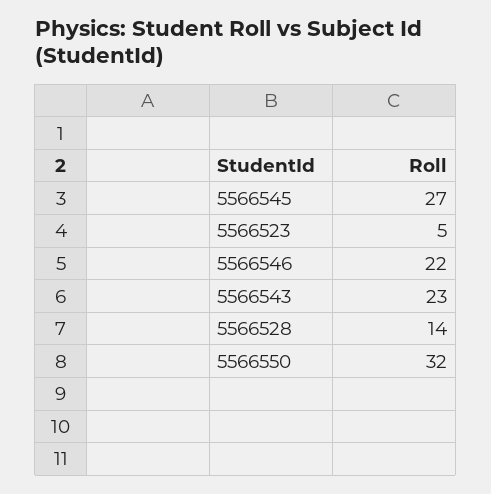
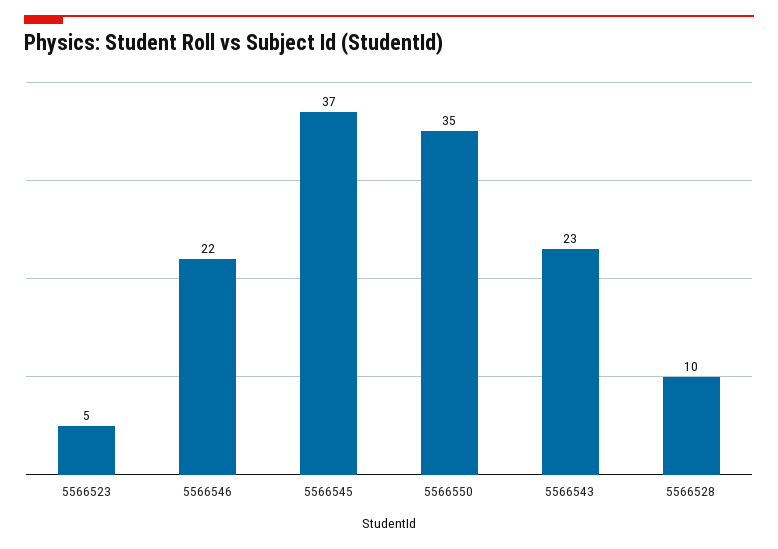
5566545: 27 -> 37
5566528: 14 -> 10
5566550: 32 -> 35

